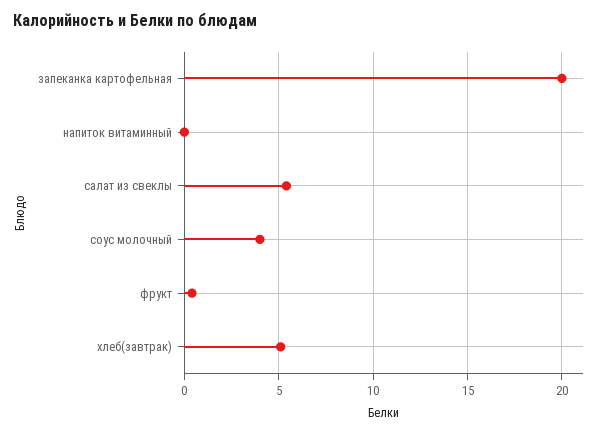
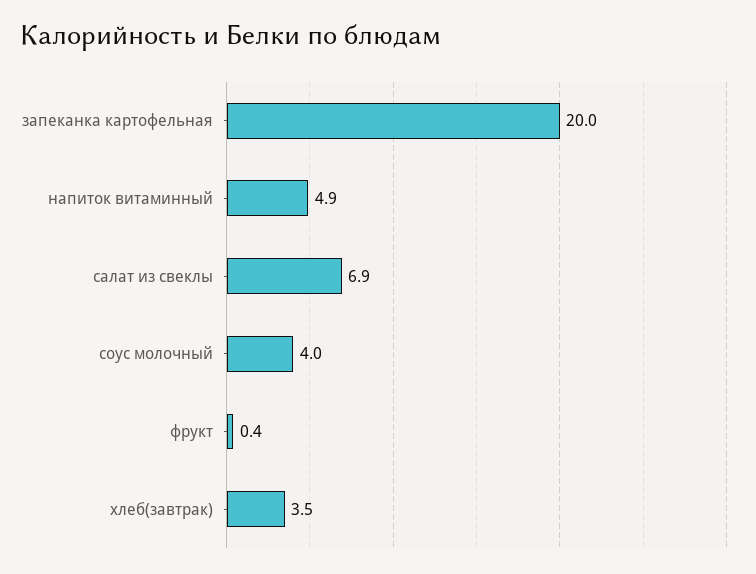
напиток витаминный: 0 -> 4.9
салат из свеклы: 5.5 -> 6.9
хлеб(завтрак): 5 -> 3.5

